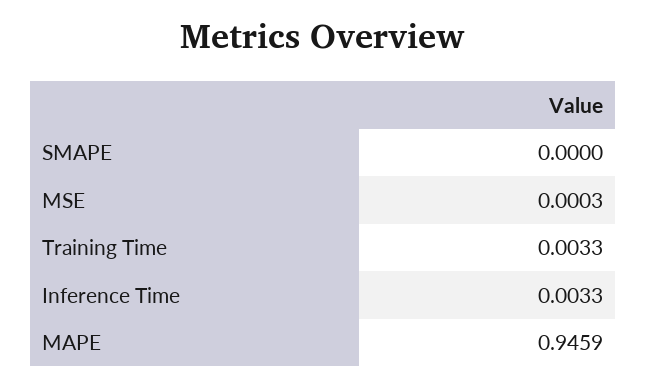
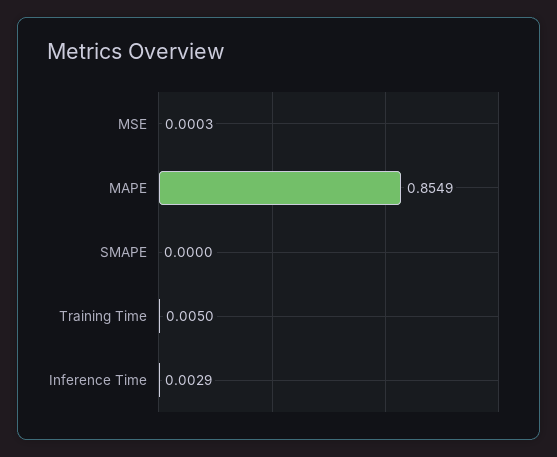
Training Time: 0.0033 -> 0.005
Inference Time: 0.0033 -> 0.0029
MAPE: 0.9459 -> 0.8549

